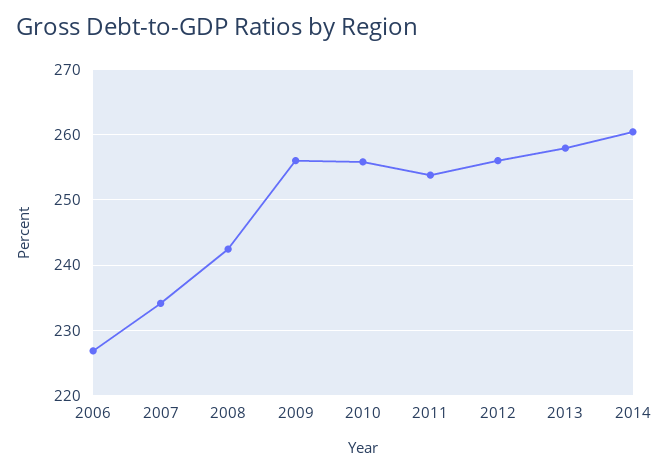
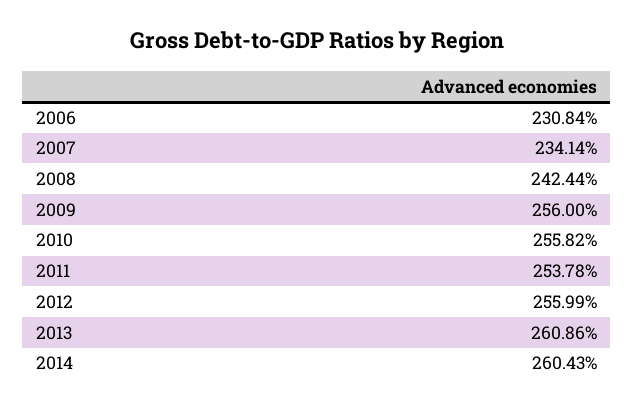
2006: 227 -> 230.84
2013: 258 -> 260.86

